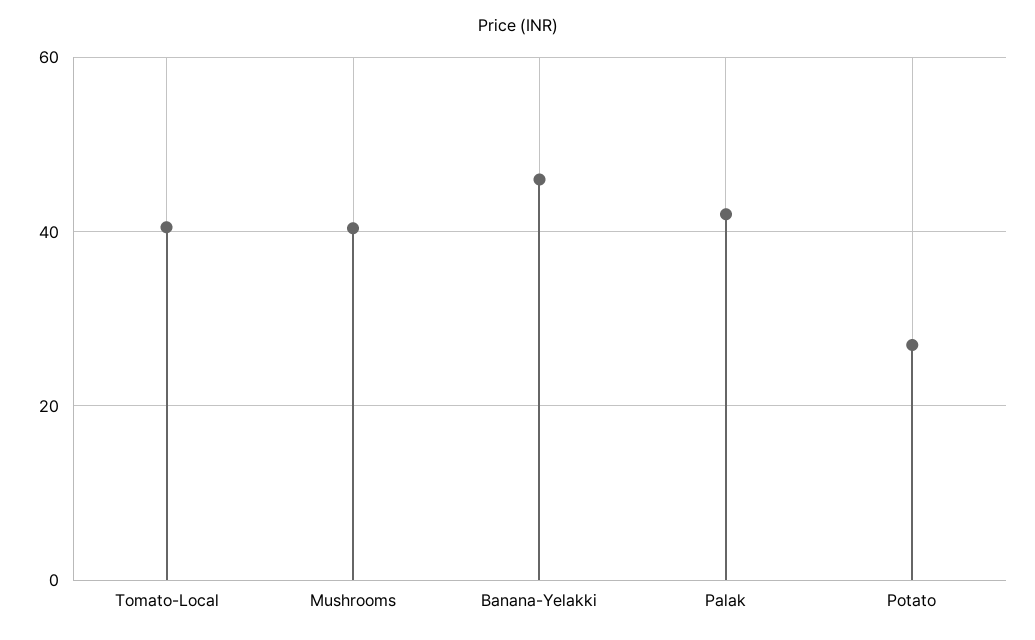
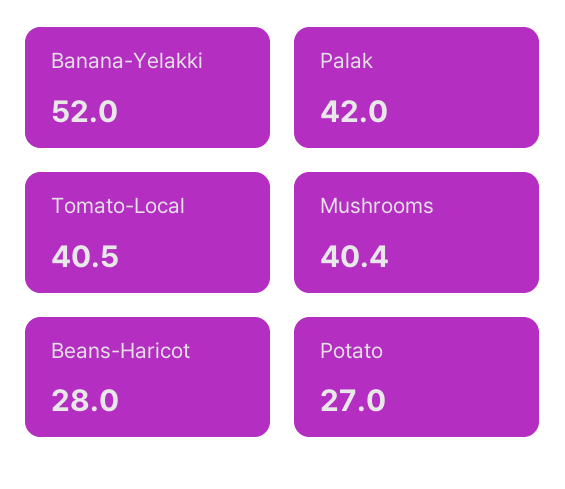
Banana-Yelakki: 46 -> 52
Beans-Haricot: none -> 28

